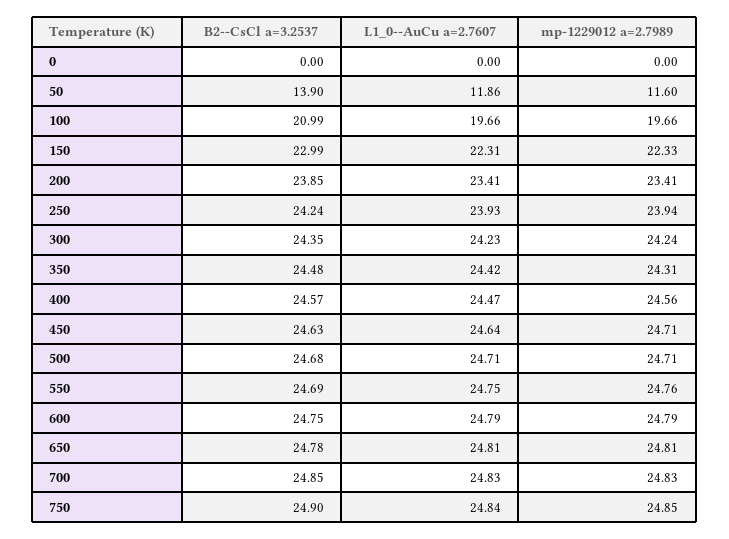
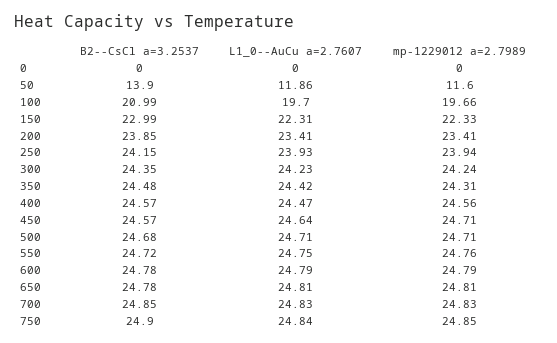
L1_0--AuCu a=2.7607, 100: 19.66 -> 19.7
B2--CsCl a=3.2537, 250: 24.24 -> 24.15
B2--CsCl a=3.2537, 450: 24.63 -> 24.57
B2--CsCl a=3.2537, 550: 24.69 -> 24.72
B2--CsCl a=3.2537, 600: 24.75 -> 24.78

